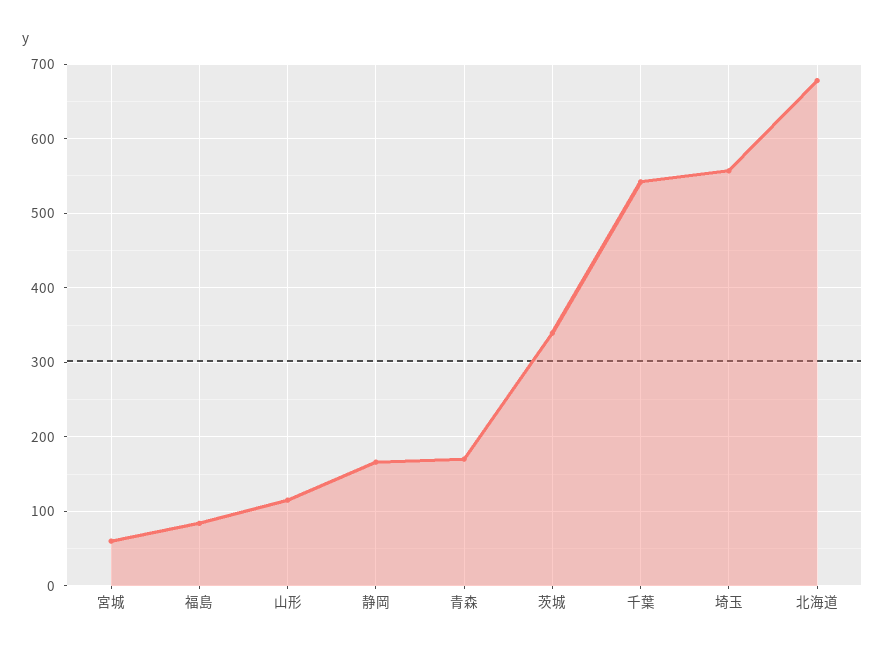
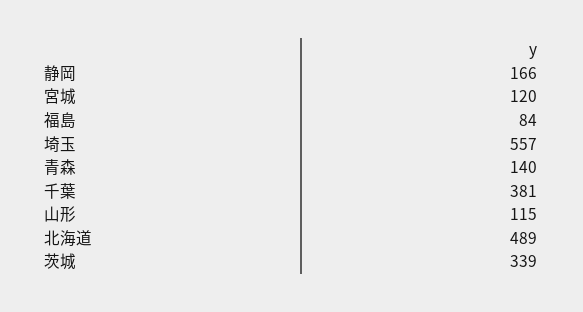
宮城: 60 -> 120
青森: 170 -> 140
千葉: 540 -> 381
北海道: 680 -> 489

